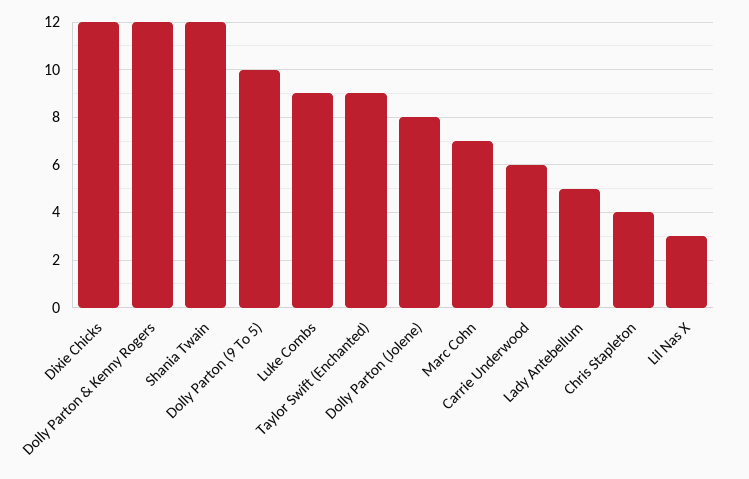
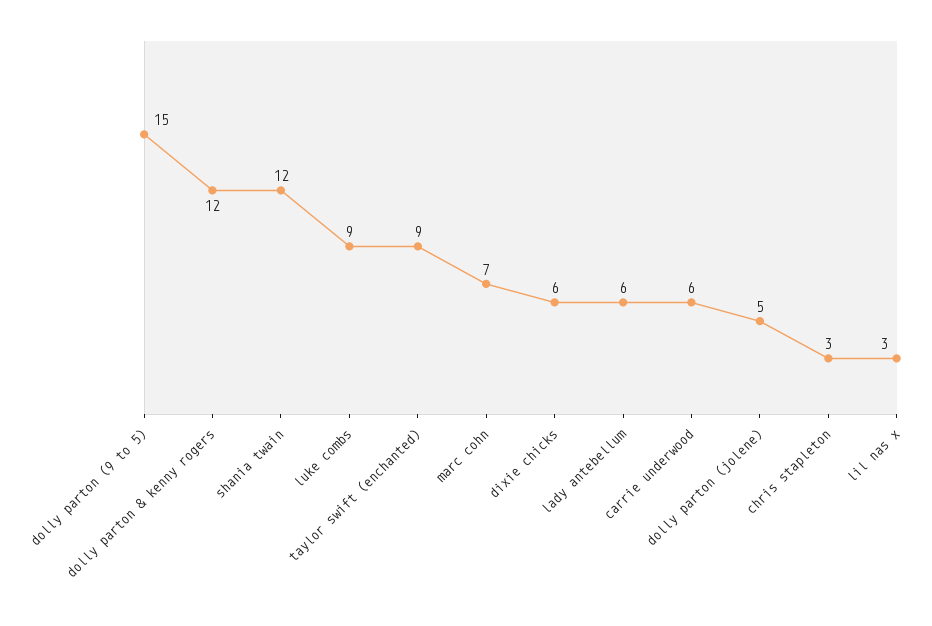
Dixie Chicks: 12 -> 6
Dolly Parton (9 To 5): 10 -> 15
Dolly Parton (Jolene): 8 -> 5
Lady Antebellum: 5 -> 6
Chris Stapleton: 4 -> 3

